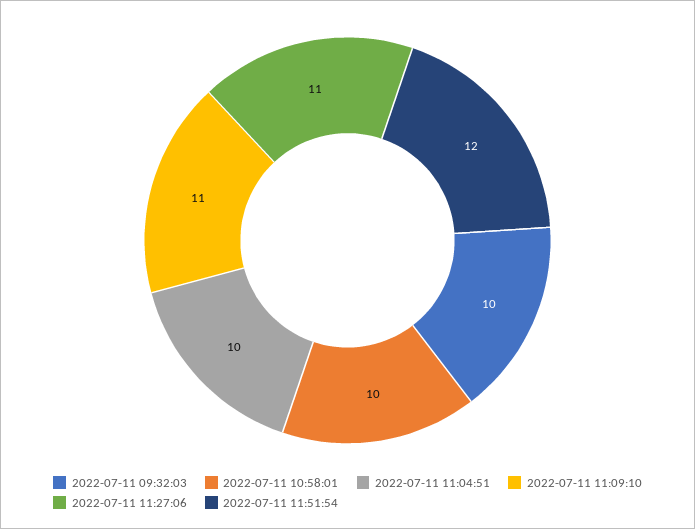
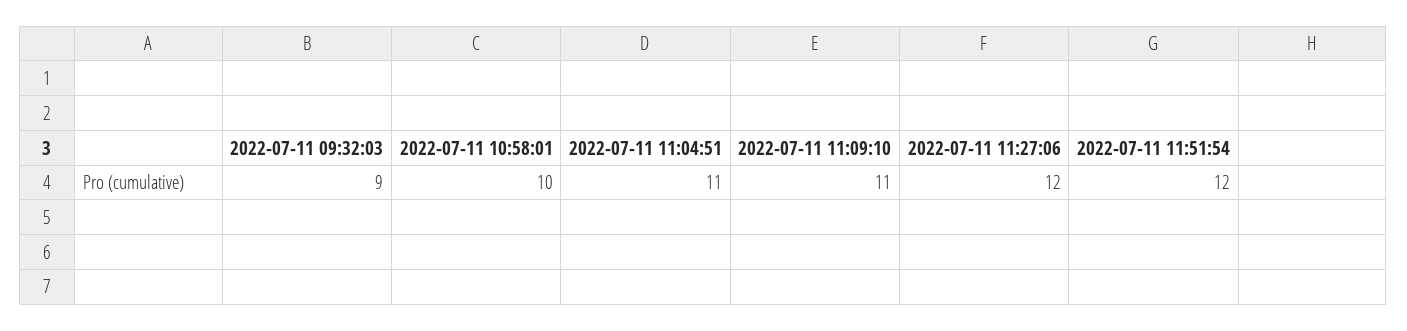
2022-07-11 09:32:03: 10 -> 9
2022-07-11 11:04:51: 10 -> 11
2022-07-11 11:27:06: 11 -> 12

